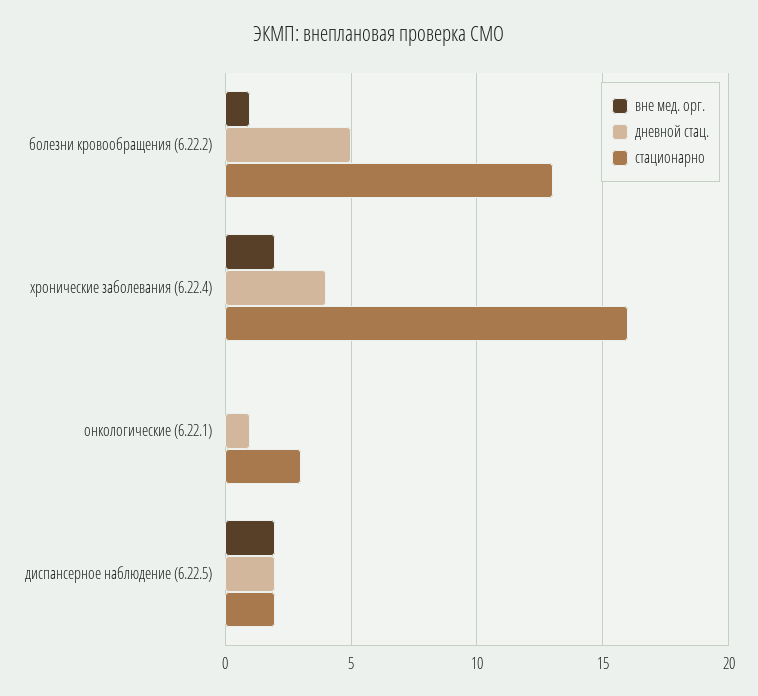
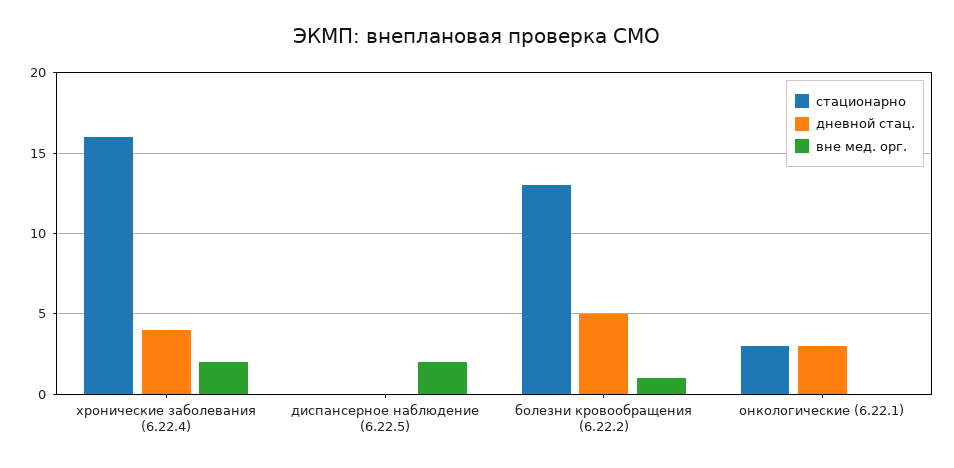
дневной стац., онкологические (6.22.1): 1 -> 3
дневной стац., диспансерное наблюдение (6.22.5): 2 -> 0
стационарно, диспансерное наблюдение (6.22.5): 2 -> 0

